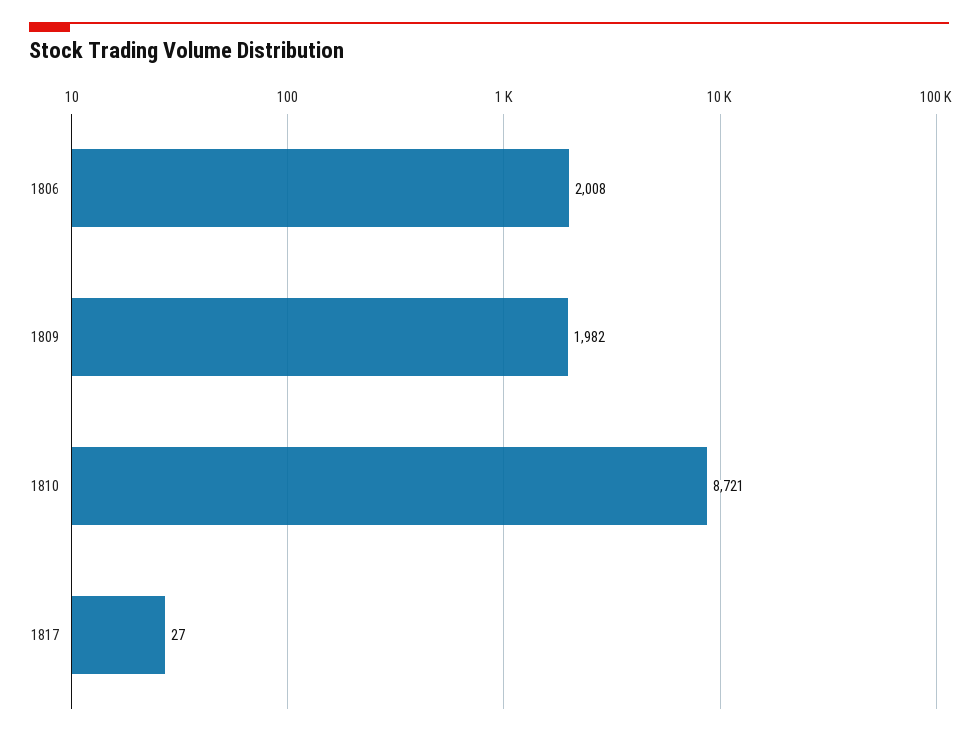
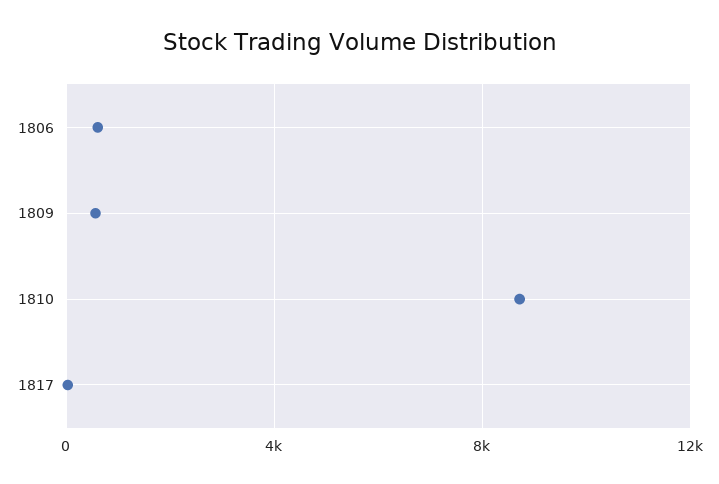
1806: 2008 -> 500
1809: 1982 -> 500

